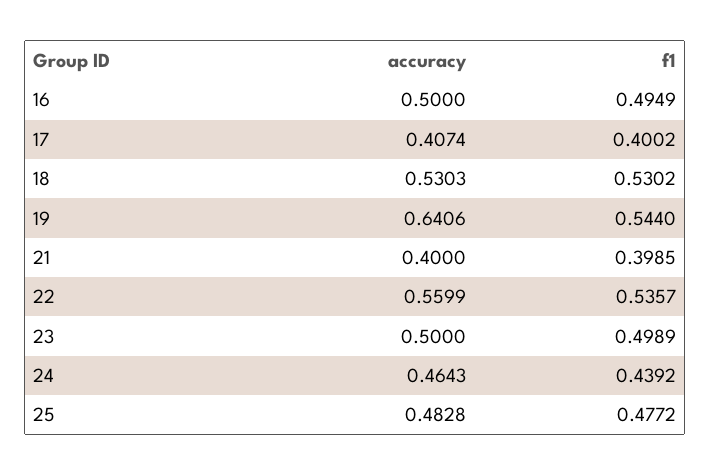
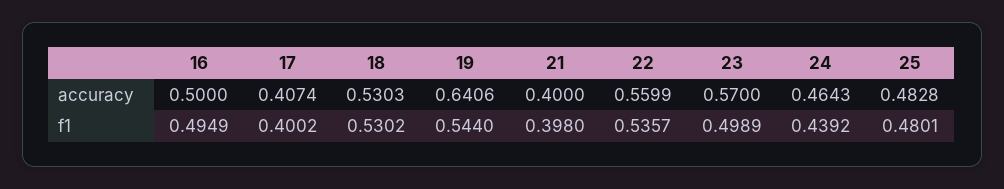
f1, 21: 0.3985 -> 0.398
accuracy, 23: 0.5 -> 0.57
f1, 25: 0.4772 -> 0.4801

